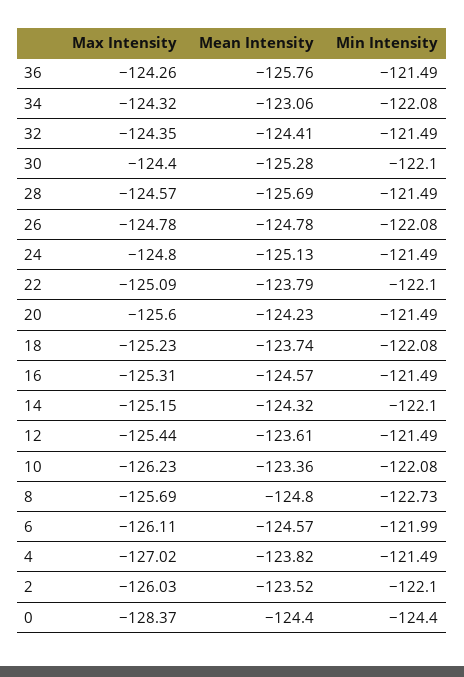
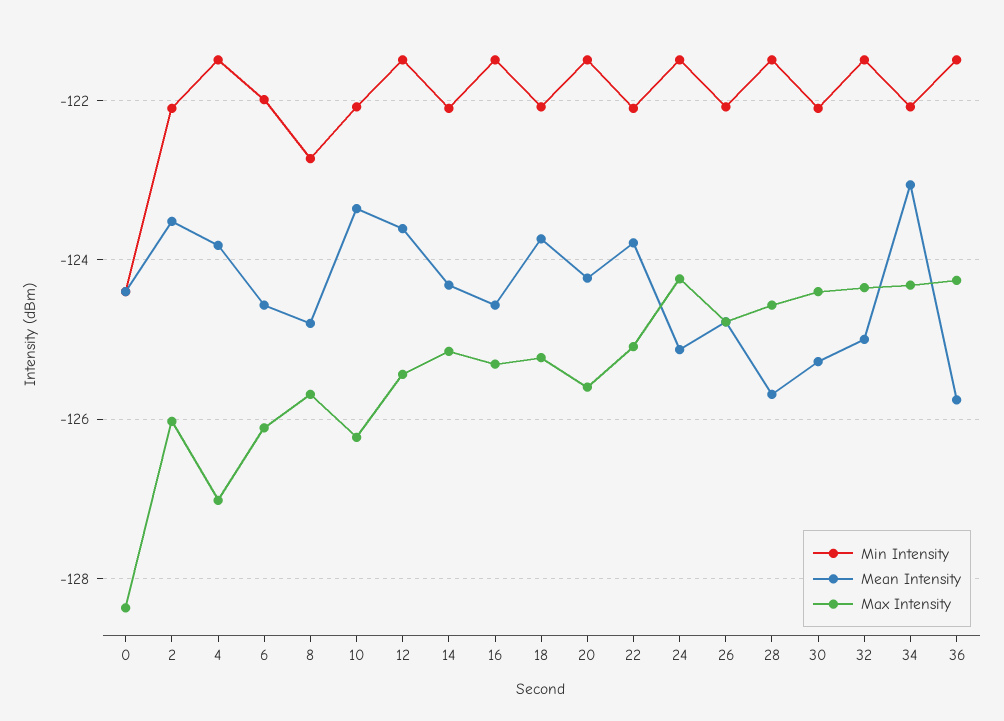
Mean Intensity, 32: -124.41 -> -125
Max Intensity, 24: -124.8 -> -124.2

